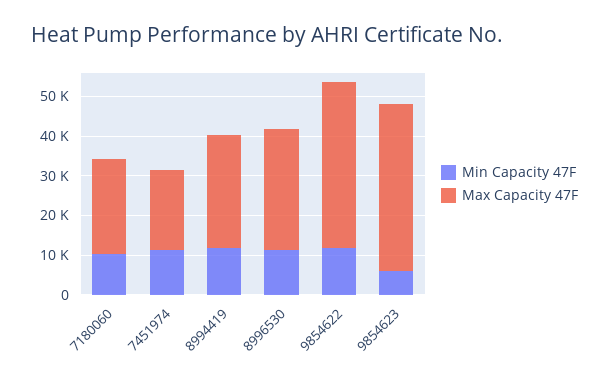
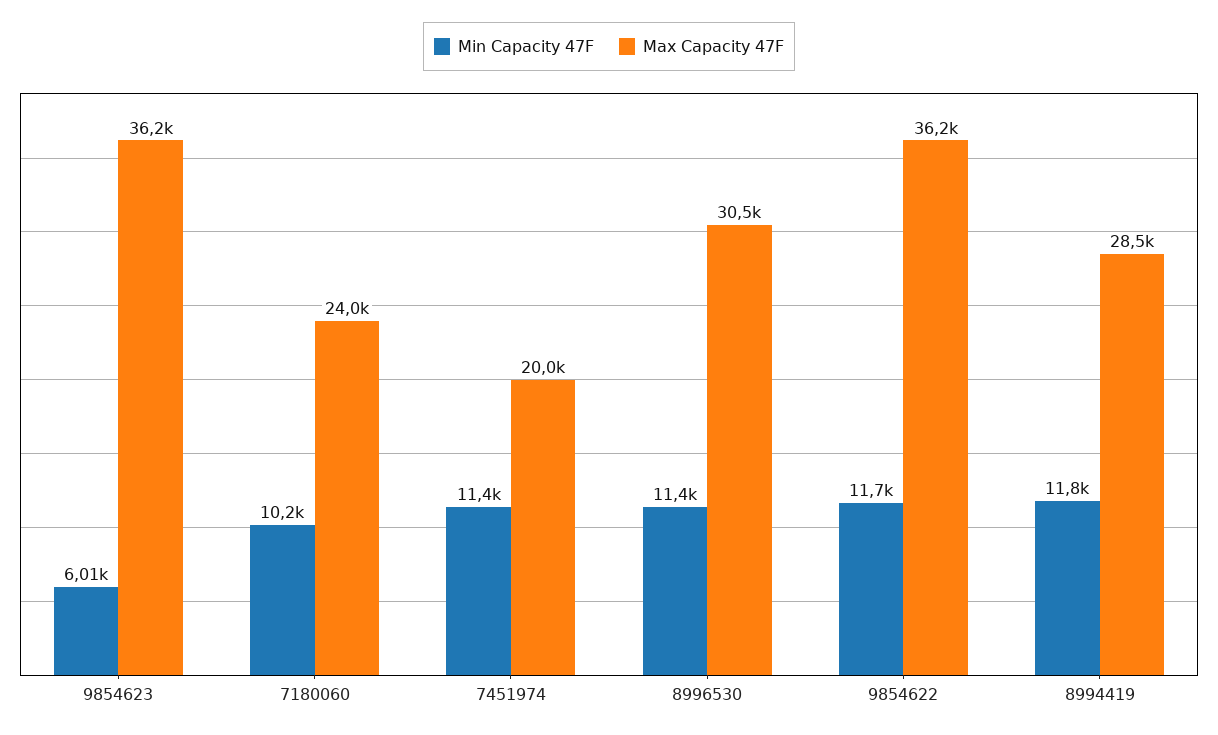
Max Capacity 47F, 9854622: 42500 -> 36200
Max Capacity 47F, 9854623: 42500 -> 36200

